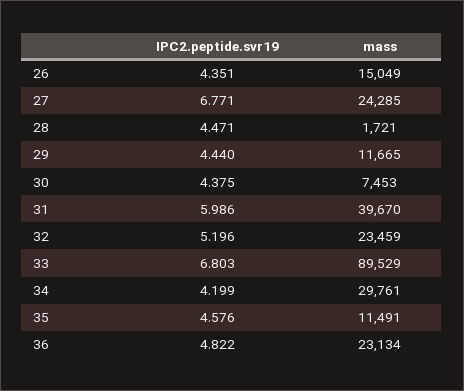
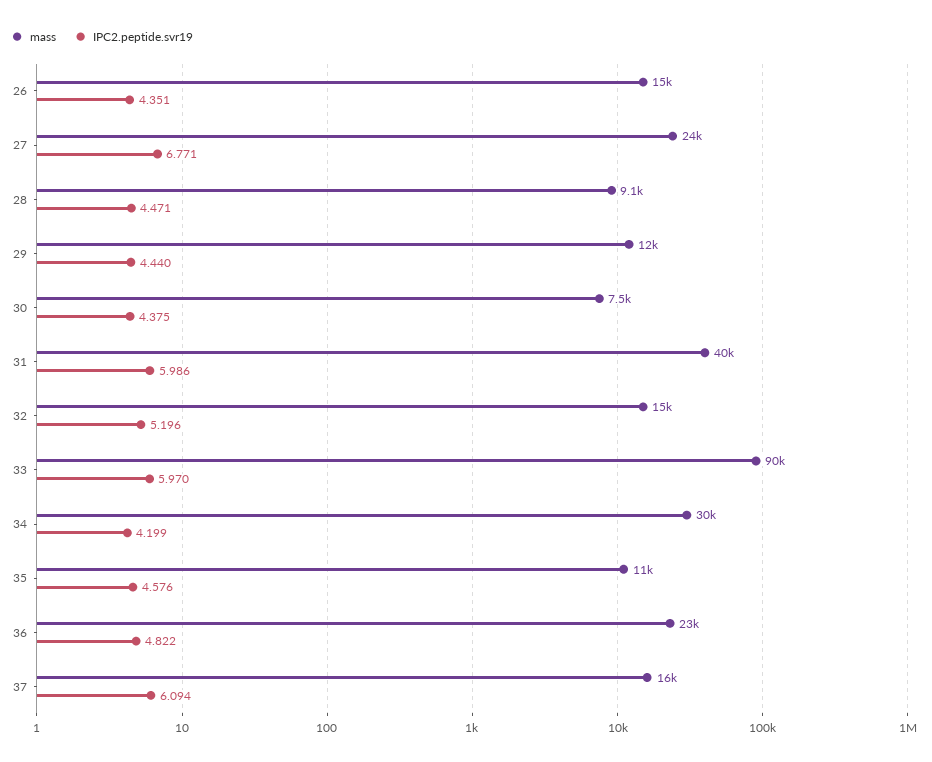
mass, 28: 1721 -> 9100
mass, 32: 23459 -> 15000
IPC2.peptide.svr19, 33: 6.803 -> 5.97
mass, 37: none -> 16000
IPC2.peptide.svr19, 37: none -> 6.094

